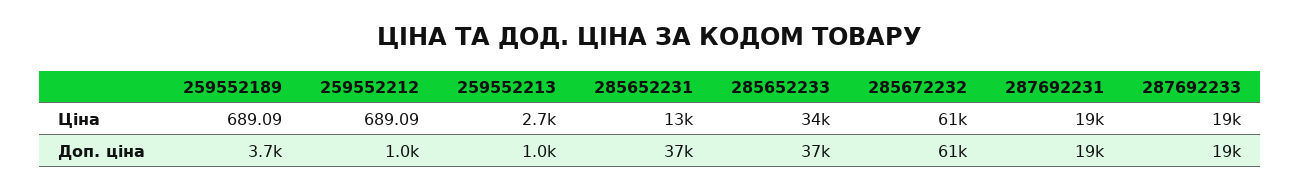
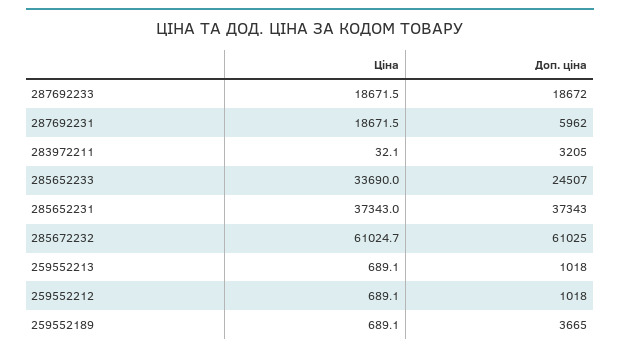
259552213, Ціна: 2700 -> 689.1
285652231, Ціна: 13000 -> 37343
285652233, Доп. ціна: 37000 -> 24507
287692231, Доп. ціна: 19000 -> 5962
283972211, Ціна: none -> 32.1
283972211, Доп. ціна: none -> 3205

